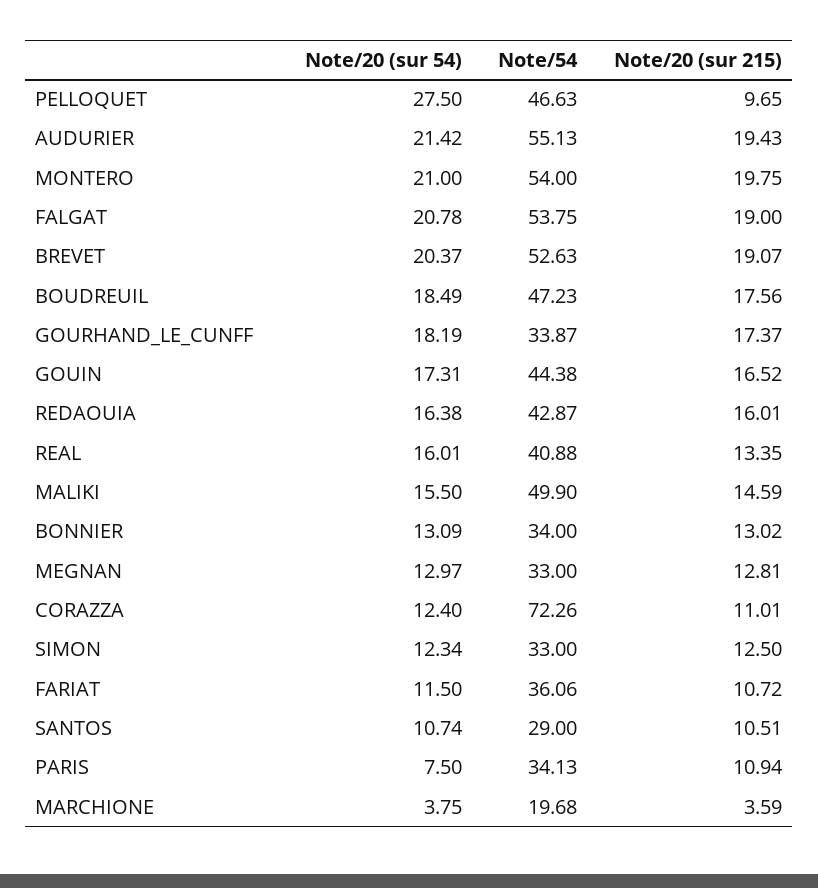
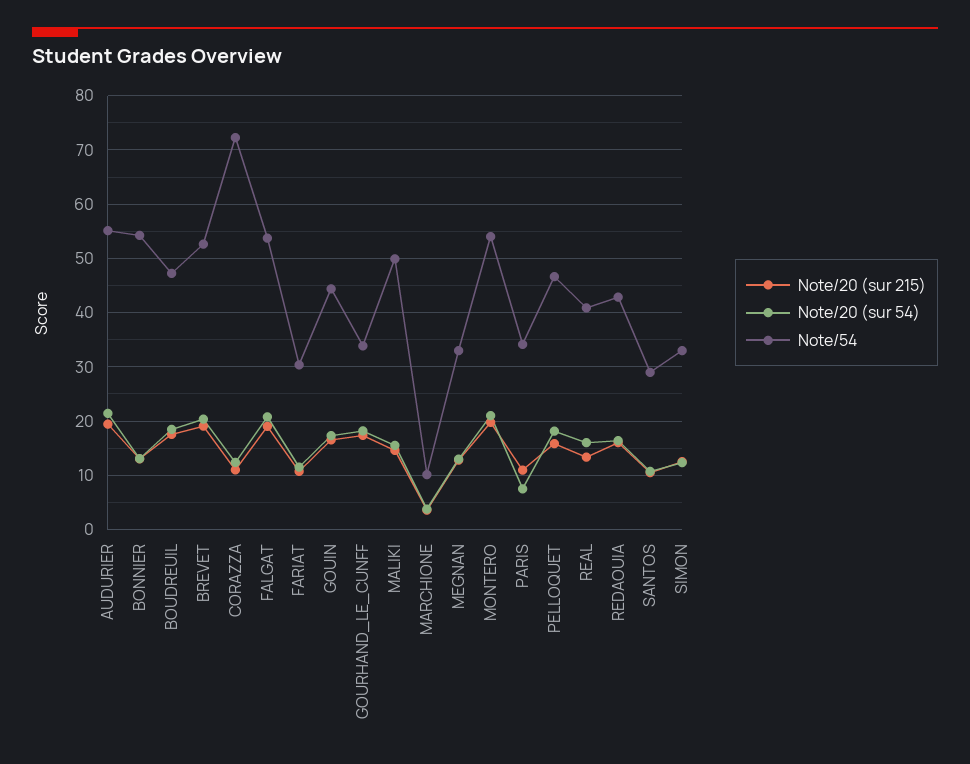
Note/20 (sur 54), PELLOQUET: 27.5 -> 18
Note/20 (sur 215), PELLOQUET: 9.65 -> 16
Note/54, BONNIER: 34 -> 54
Note/54, FARIAT: 36.06 -> 30
Note/54, MARCHIONE: 19.68 -> 10

